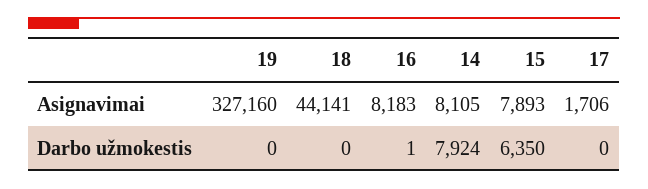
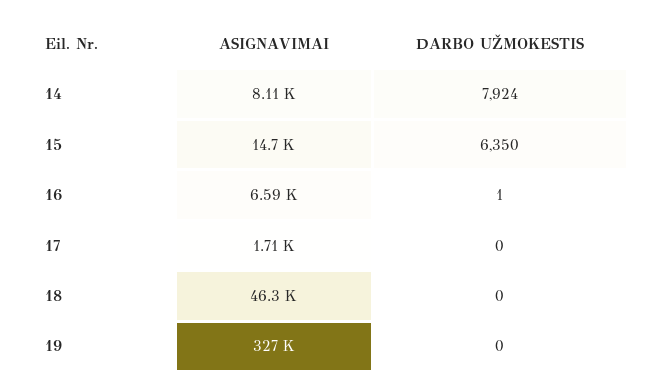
18, Asignavimai: 44141 -> 46300
16, Asignavimai: 8183 -> 6590
15, Asignavimai: 7893 -> 14700

